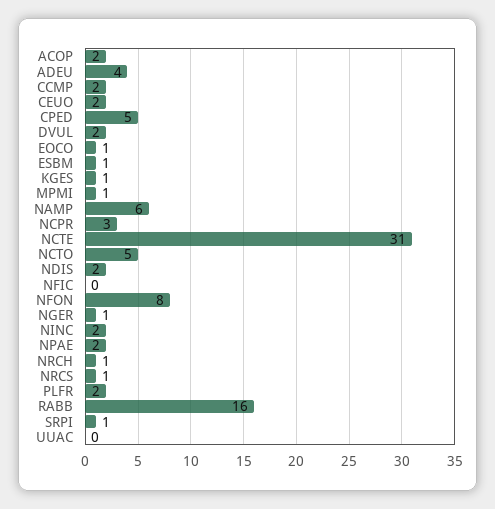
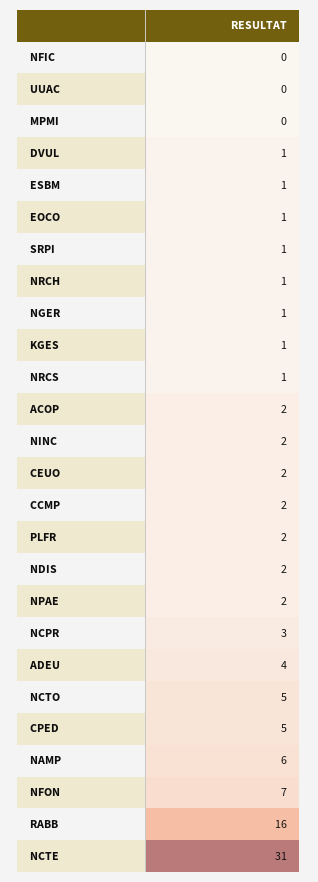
DVUL: 2 -> 1
MPMI: 1 -> 0
NFON: 8 -> 7

